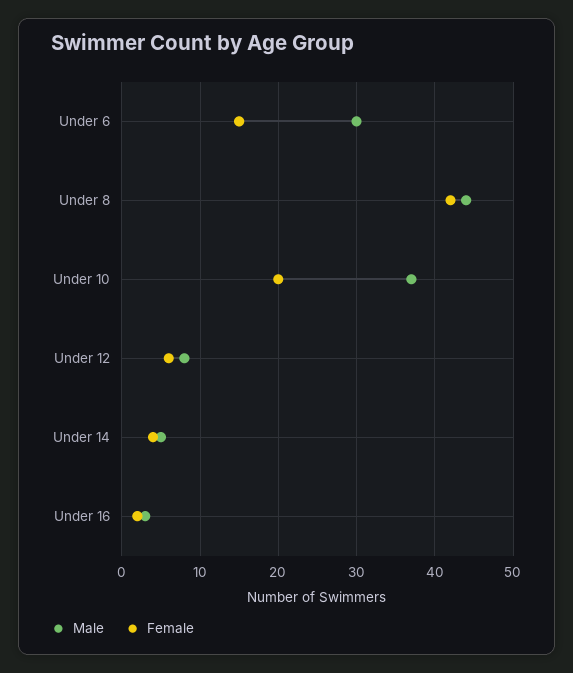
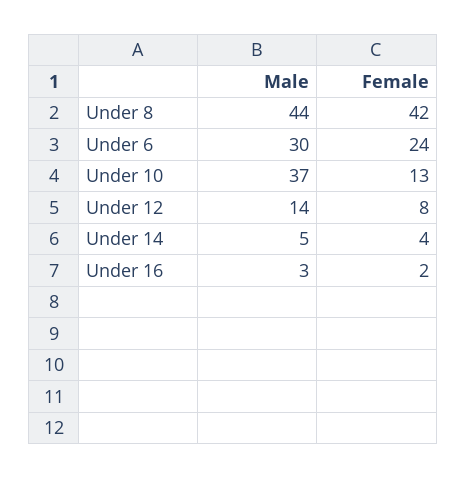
Female, Under 6: 15 -> 24
Female, Under 10: 20 -> 13
Male, Under 12: 8 -> 14
Female, Under 12: 6 -> 8

